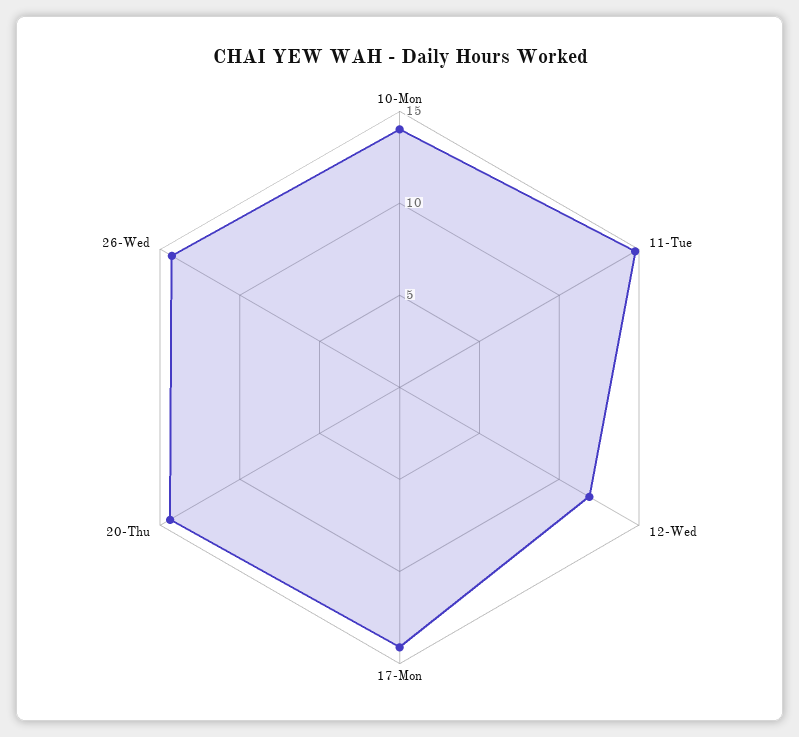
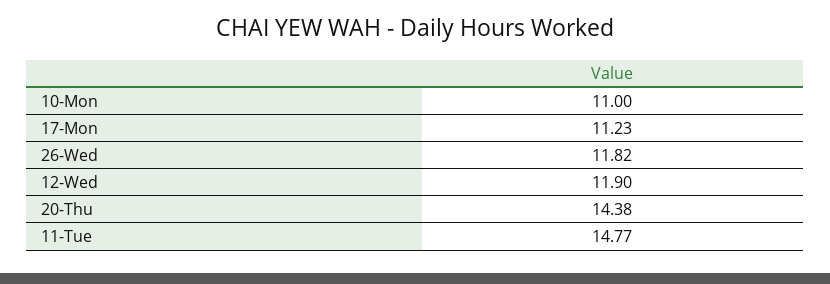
10-Mon: 14 -> 11
17-Mon: 14 -> 11.23
26-Wed: 14 -> 11.82

